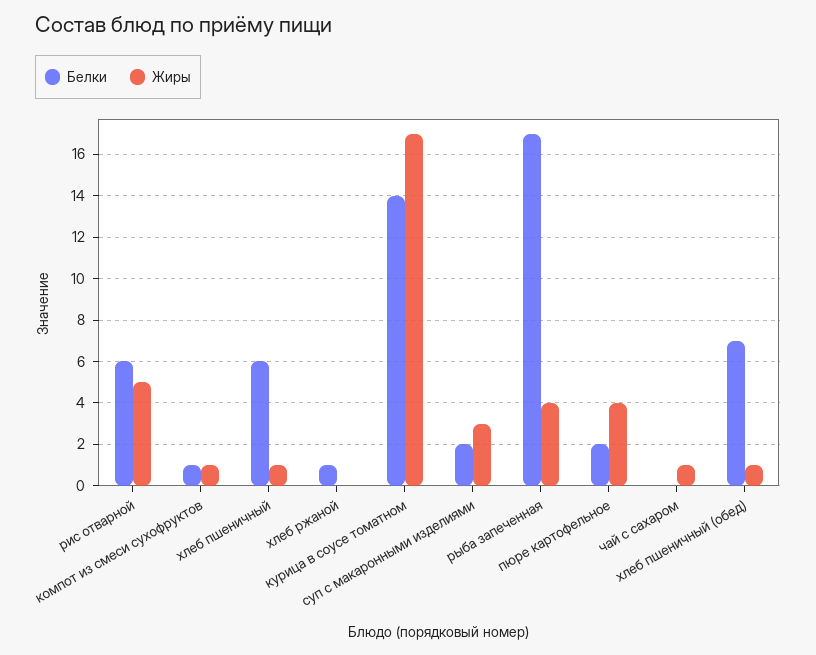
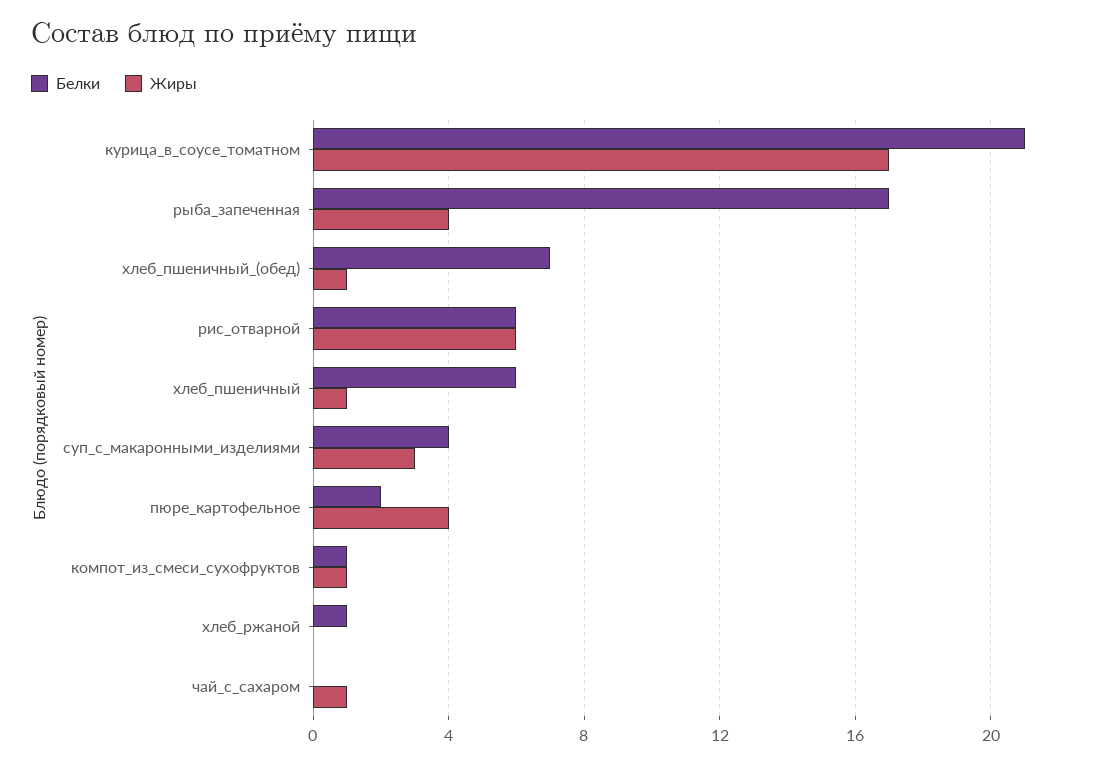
Жиры, рис отварной: 5 -> 6
Белки, курица в соусе томатном: 14 -> 21
Белки, суп с макаронными изделиями: 2 -> 4

